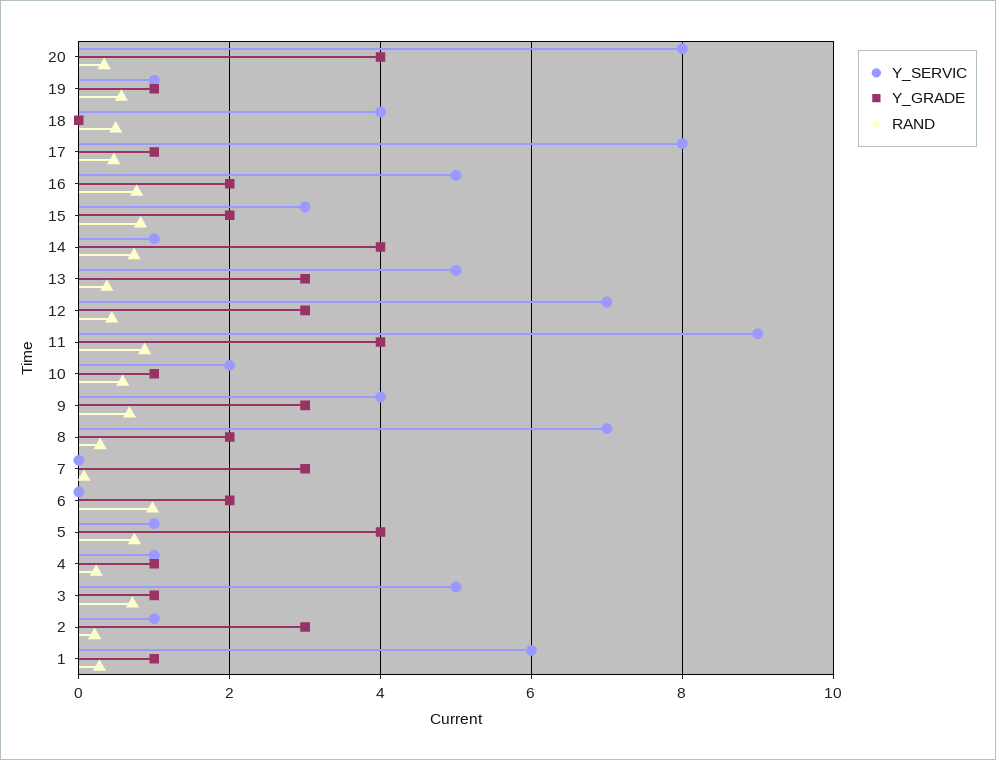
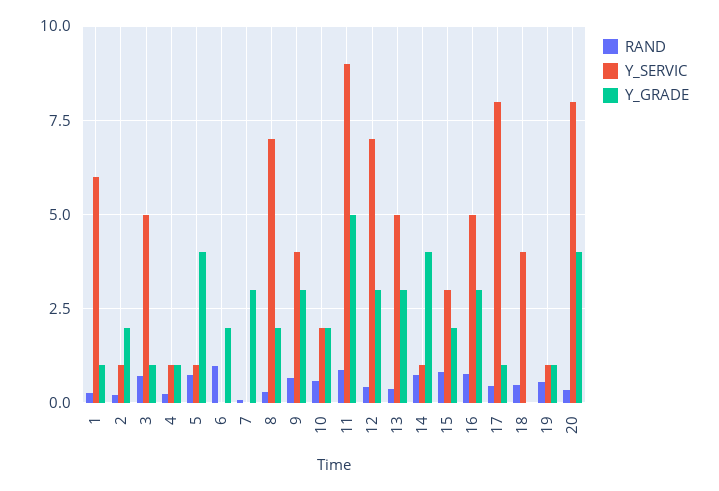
Y_GRADE, 16: 2 -> 3
Y_GRADE, 11: 4 -> 5
Y_GRADE, 10: 1 -> 2
Y_GRADE, 2: 3 -> 2

